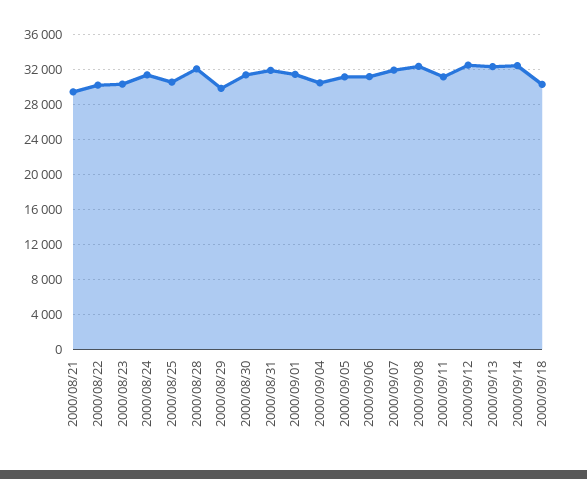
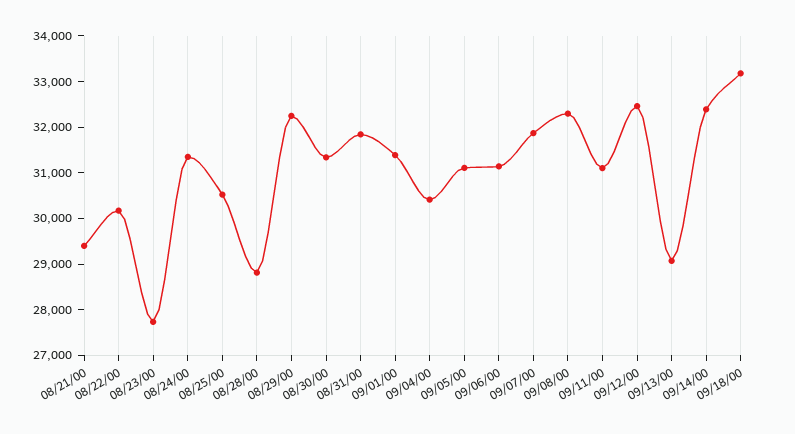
2000/08/23: 30000 -> 27800
2000/08/28: 32000 -> 28800
2000/08/29: 30000 -> 32200
2000/09/13: 32000 -> 29000
2000/09/18: 30000 -> 33200

